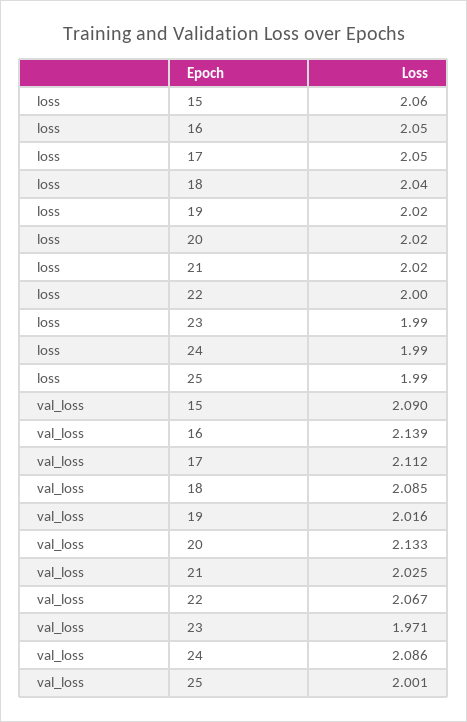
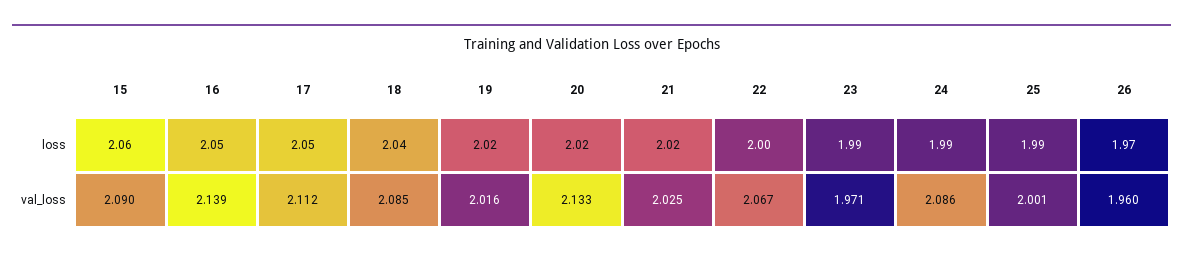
loss, 26: none -> 1.97
val_loss, 26: none -> 1.96

